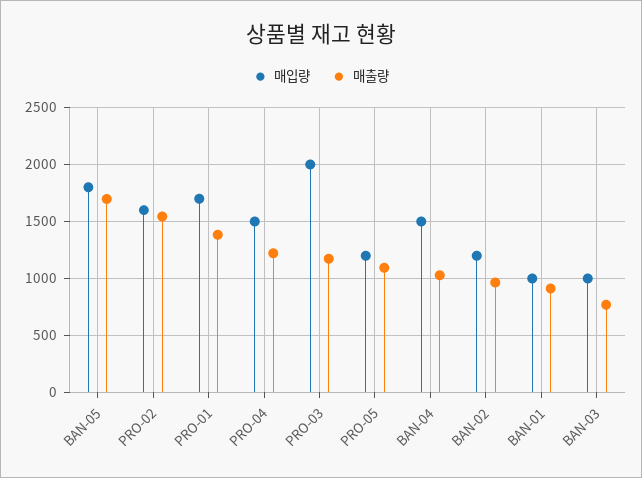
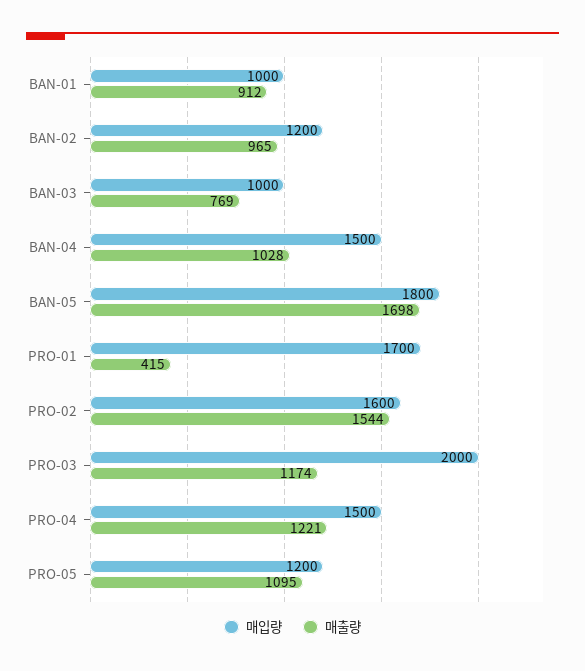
매출량, PRO-01: 1400 -> 415

